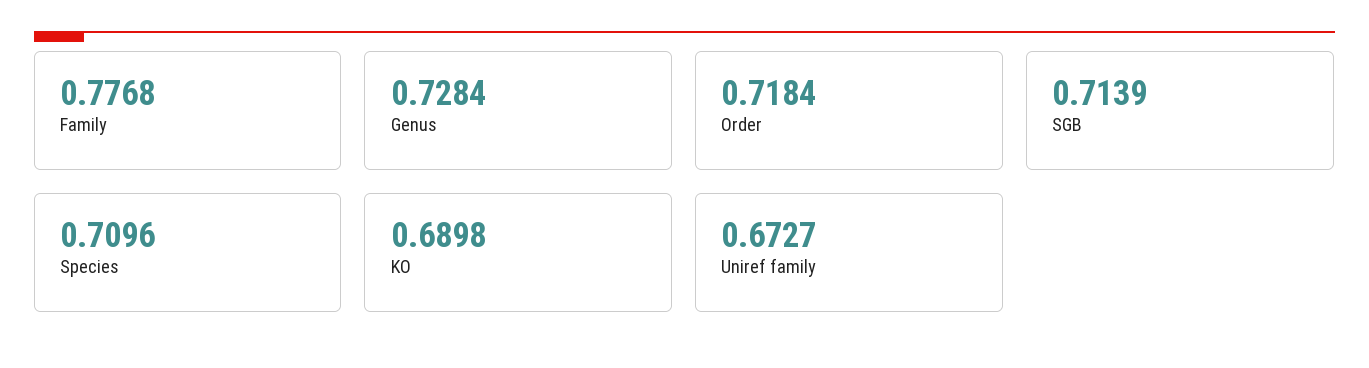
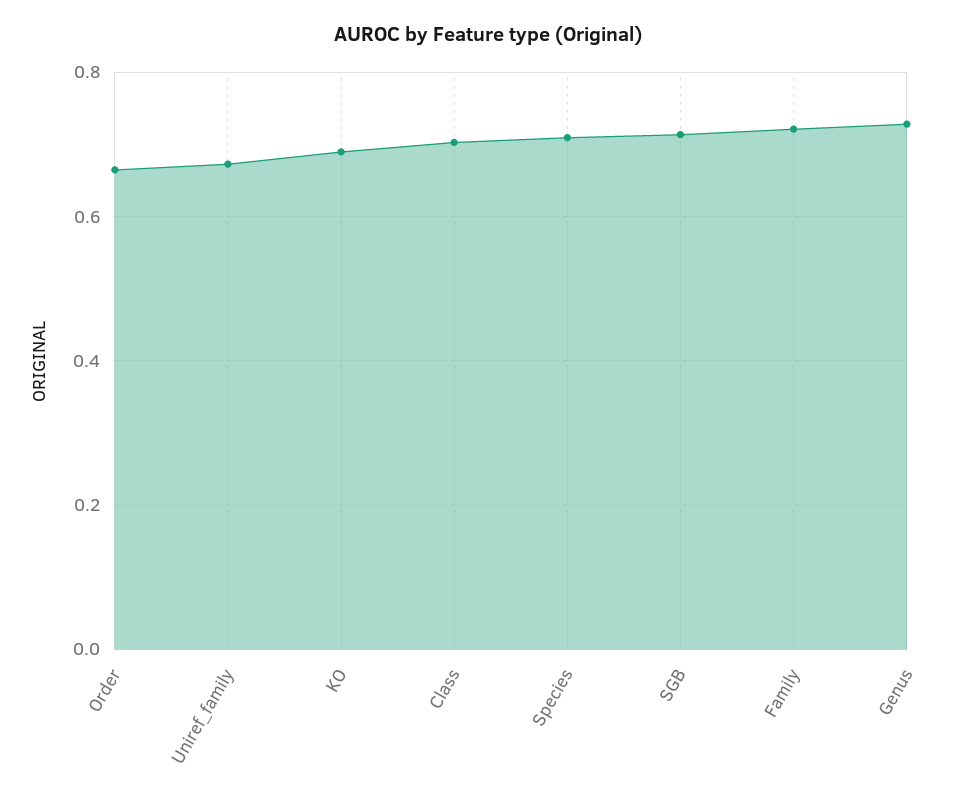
Family: 0.7768 -> 0.72
Order: 0.7184 -> 0.66
Class: none -> 0.7

